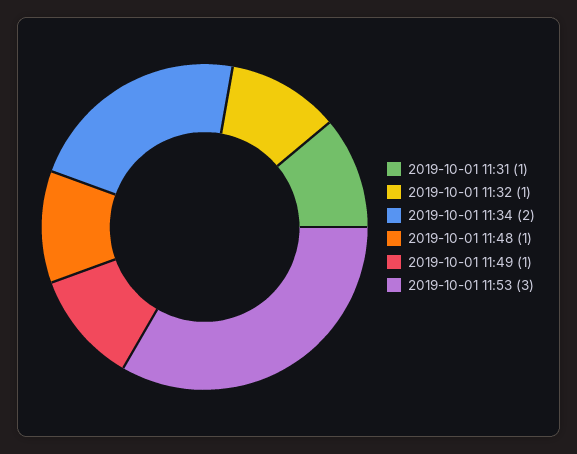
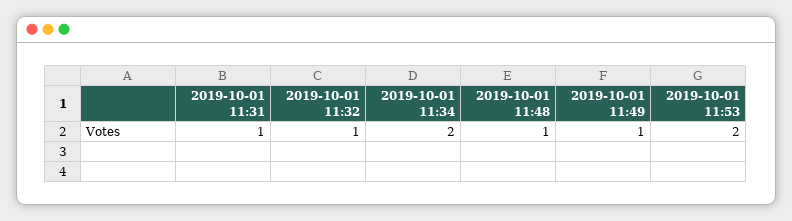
2019-10-01 11:53: 3 -> 2

